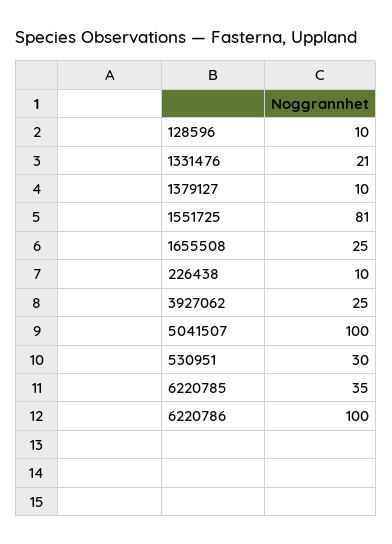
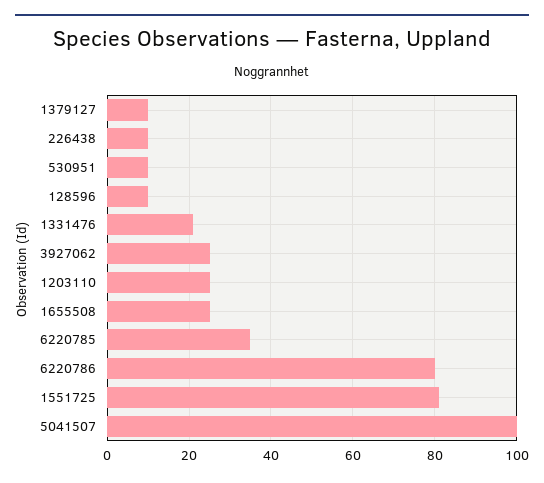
530951: 30 -> 10
6220786: 100 -> 80
1203110: none -> 25

